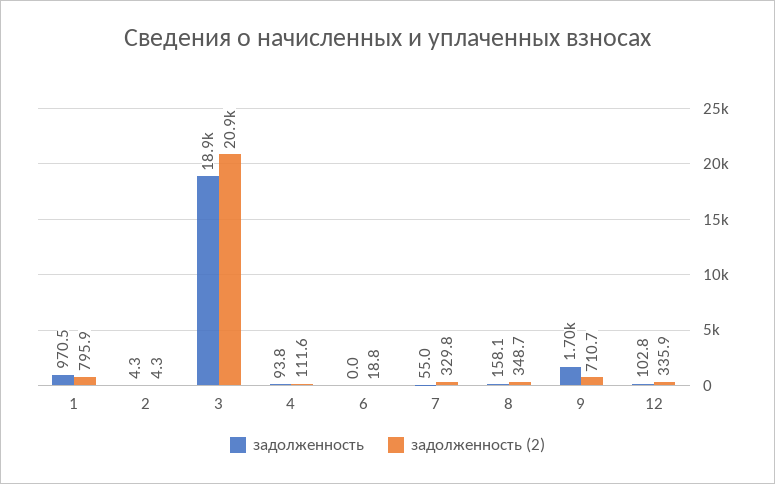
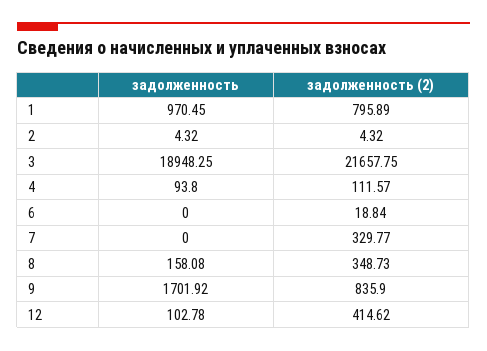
задолженность (2), 3: 20900 -> 21657.75
задолженность, 7: 55 -> 0
задолженность (2), 9: 710.7 -> 835.9
задолженность (2), 12: 335.9 -> 414.62

